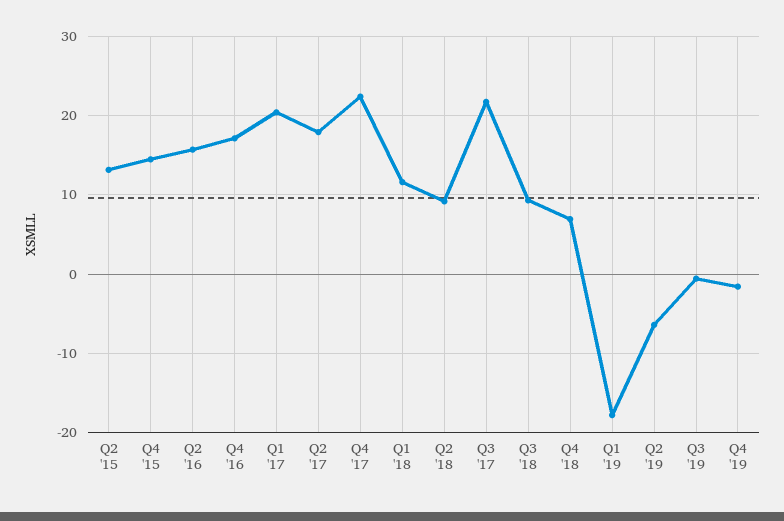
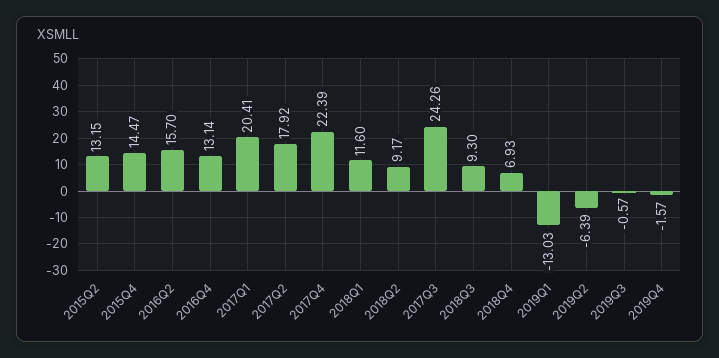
Q4 '16: 17 -> 13.14
Q3 '17: 22 -> 24.26
Q1 '19: -18 -> -13.03

